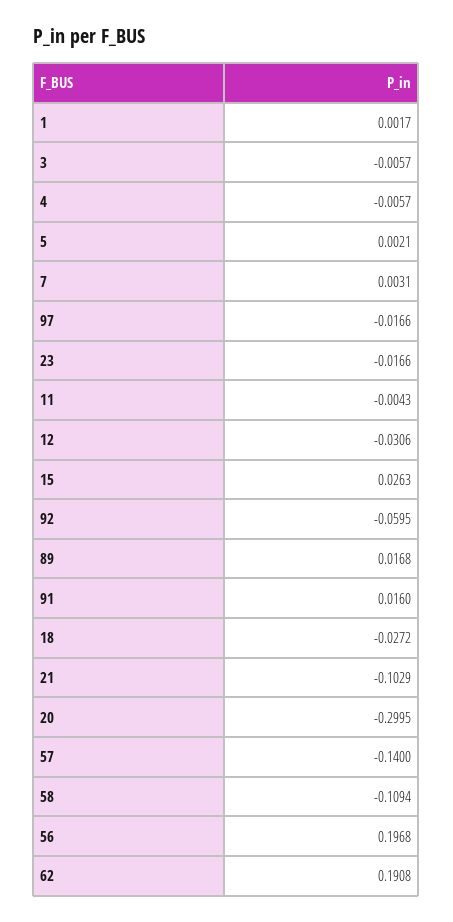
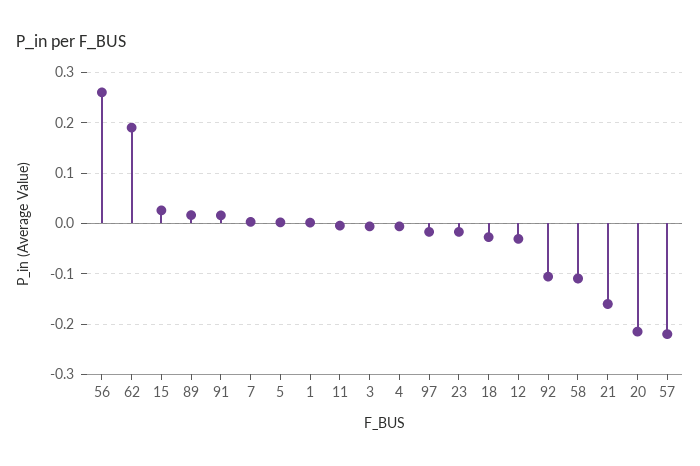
92: -0.0595 -> -0.1
21: -0.1029 -> -0.16
20: -0.2995 -> -0.22
57: -0.14 -> -0.22
56: 0.1968 -> 0.26

